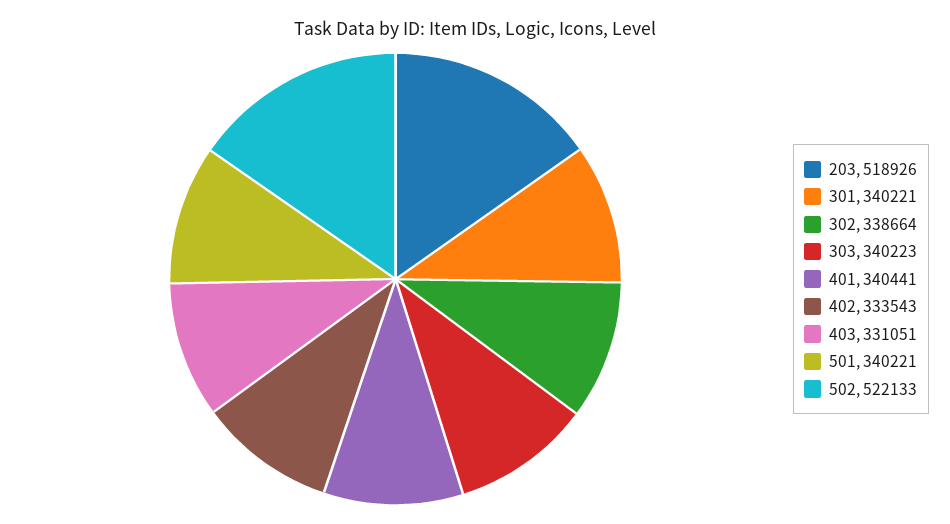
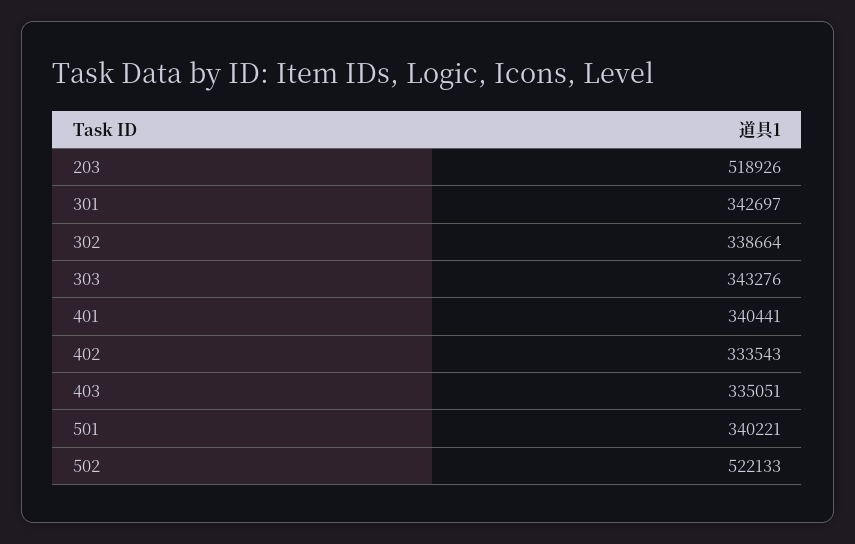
301: 340221 -> 342697
303: 340223 -> 343276
403: 331051 -> 335051

